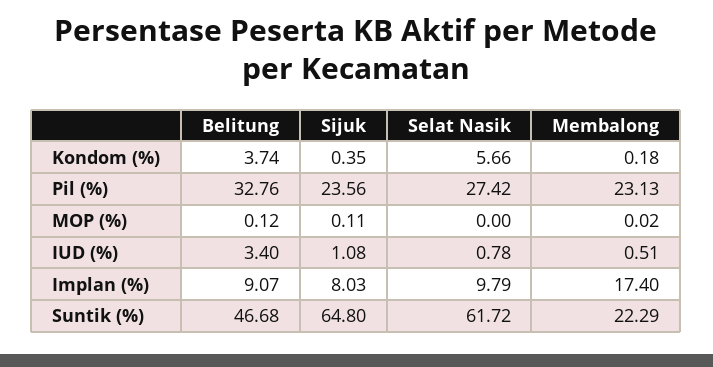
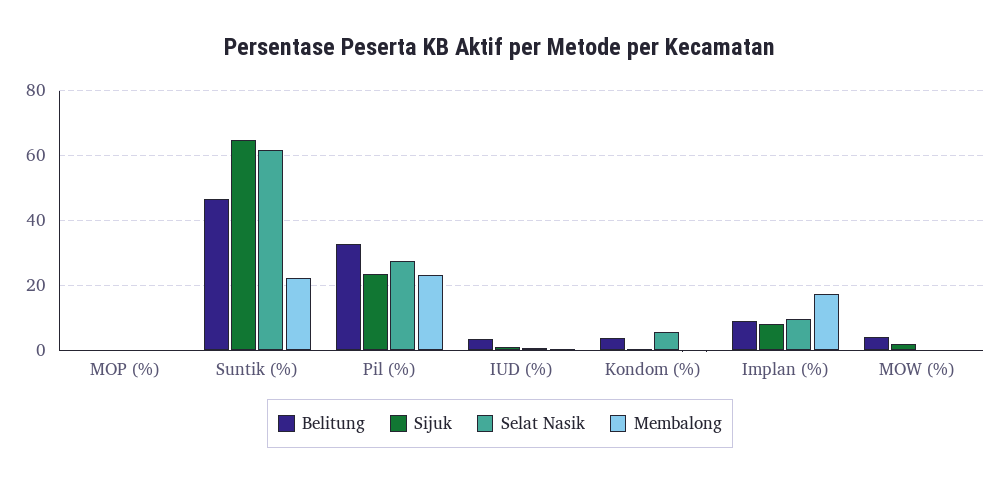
Belitung, MOW (%): none -> 4
Sijuk, MOW (%): none -> 2
Selat Nasik, MOW (%): none -> 0
Membalong, MOW (%): none -> 0

